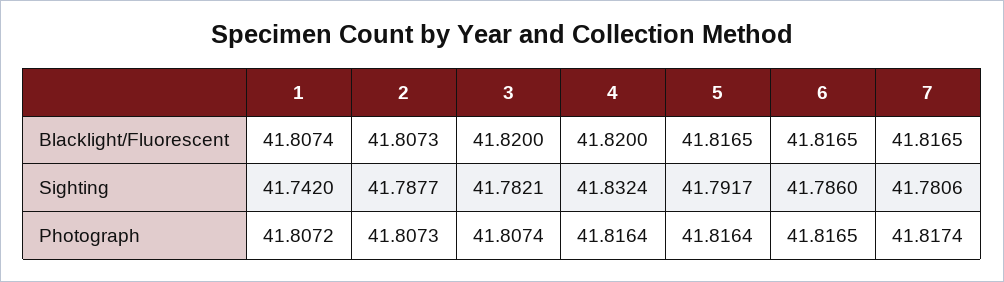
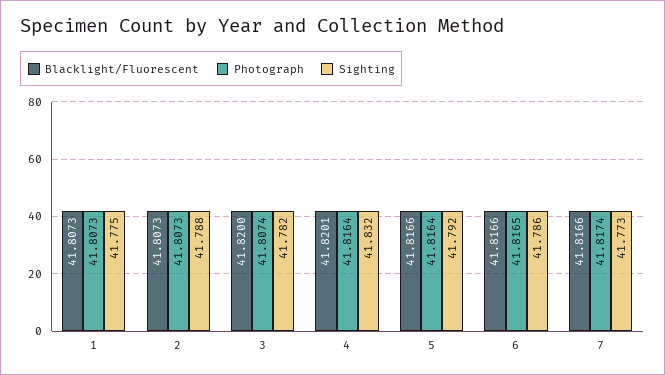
Blacklight/Fluorescent, 1: 41.8074 -> 41.8073
Blacklight/Fluorescent, 4: 41.82 -> 41.8201
Blacklight/Fluorescent, 5: 41.8165 -> 41.8166
Blacklight/Fluorescent, 6: 41.8165 -> 41.8166
Blacklight/Fluorescent, 7: 41.8165 -> 41.8166
Sighting, 1: 41.742 -> 41.775
Sighting, 7: 41.7806 -> 41.773
Photograph, 1: 41.8072 -> 41.8073

